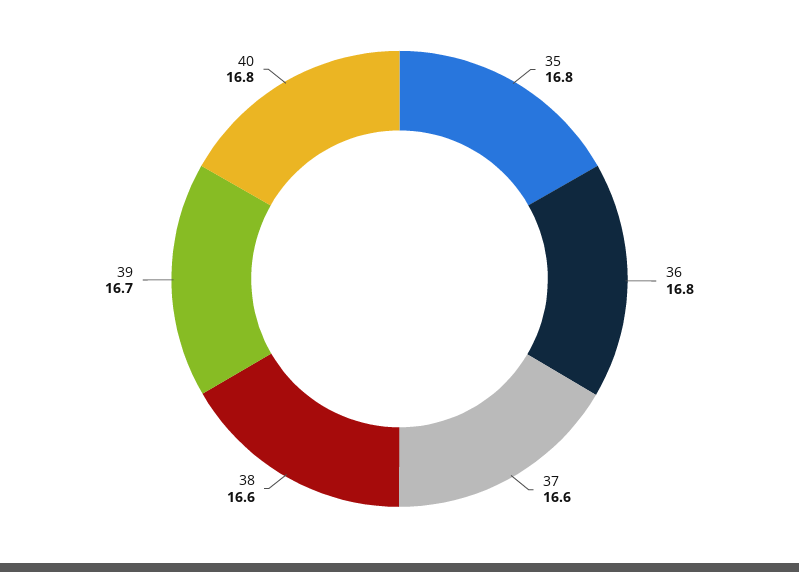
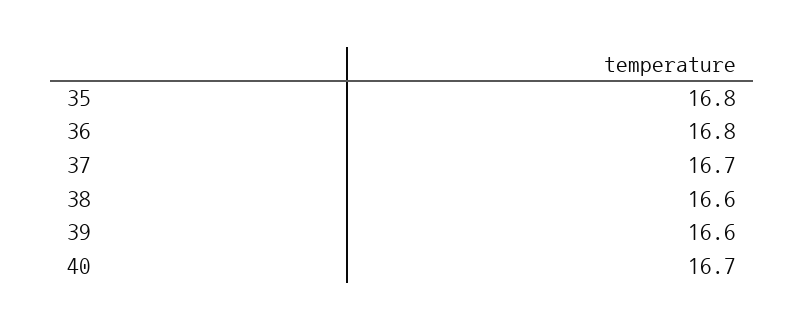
37: 16.6 -> 16.7
39: 16.7 -> 16.6
40: 16.8 -> 16.7

